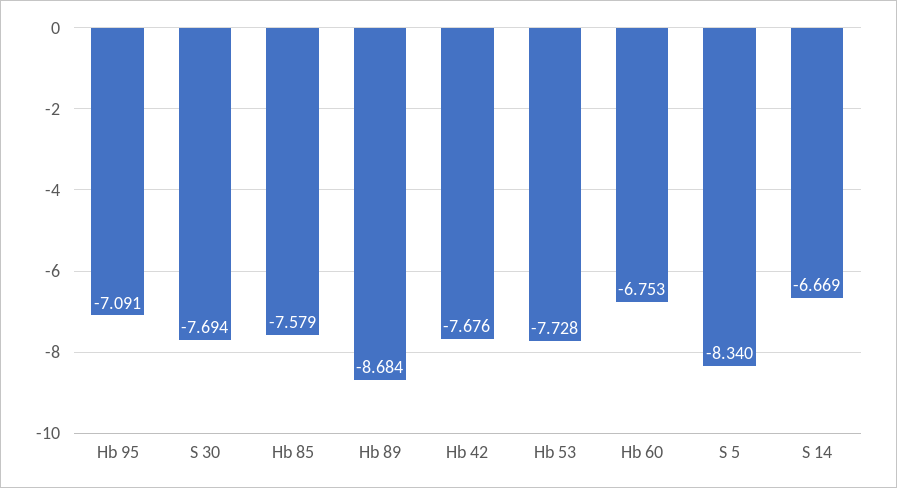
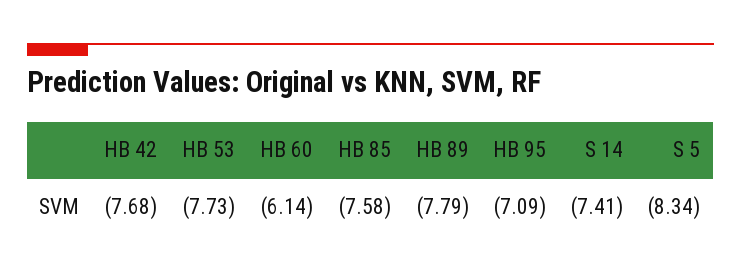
S 30: -7.694 -> none
Hb 89: -8.684 -> -7.79
Hb 60: -6.753 -> -6.14
S 14: -6.669 -> -7.41

